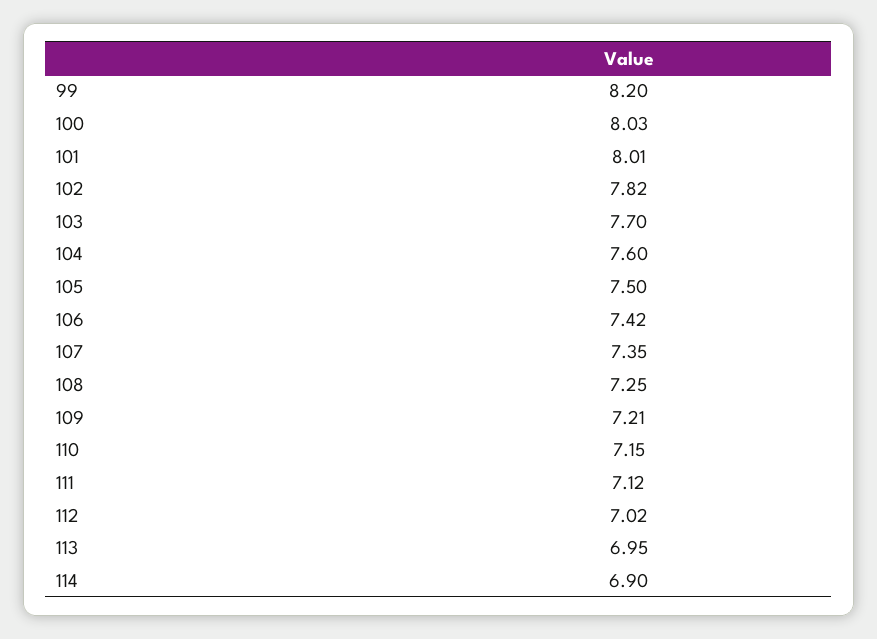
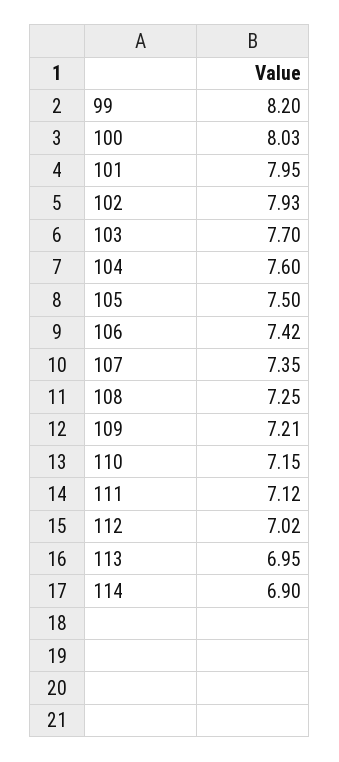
101: 8.01 -> 7.95
102: 7.82 -> 7.93

